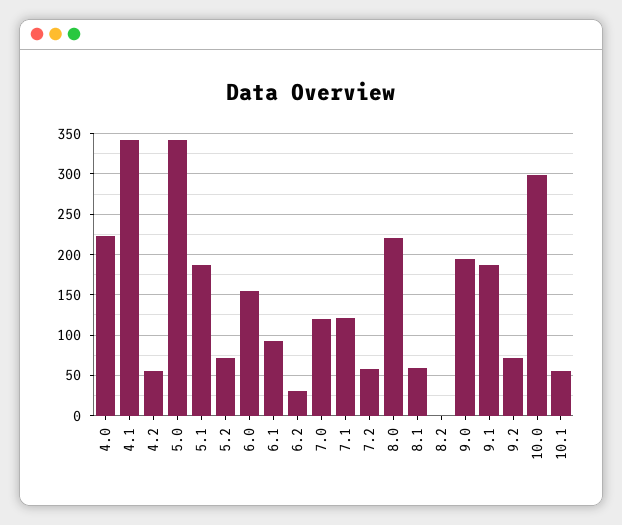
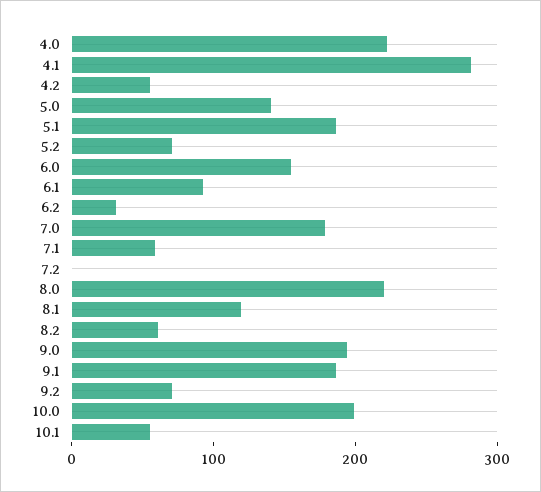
4.1: 340 -> 280
5.0: 340 -> 140
7.0: 120 -> 180
7.1: 120 -> 60
7.2: 60 -> 0
8.1: 60 -> 120
8.2: 0 -> 60
10.0: 300 -> 200

